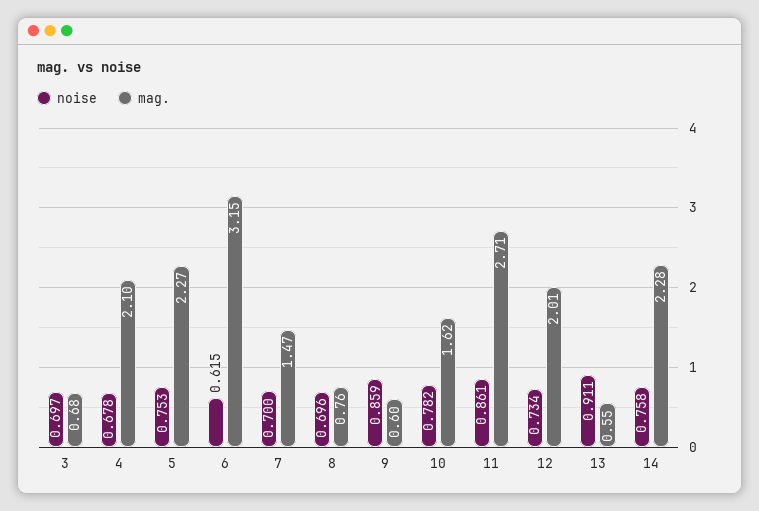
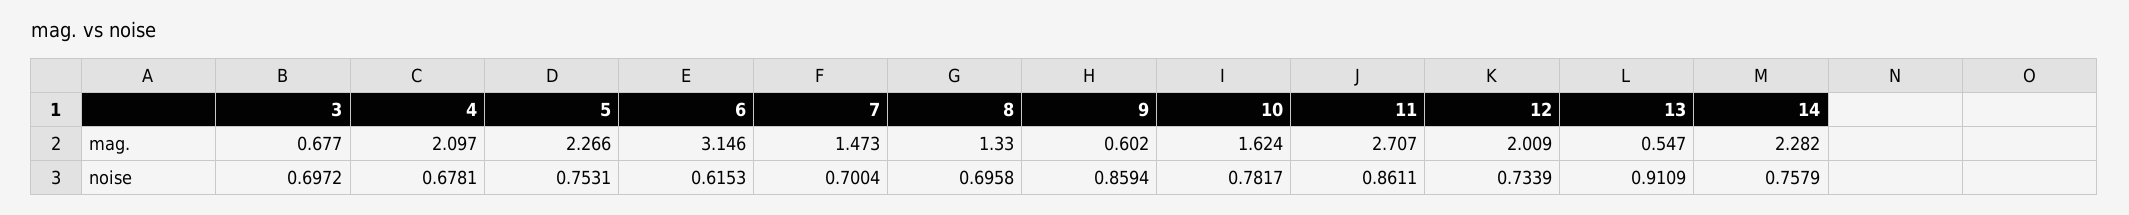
mag., 8: 0.76 -> 1.33

